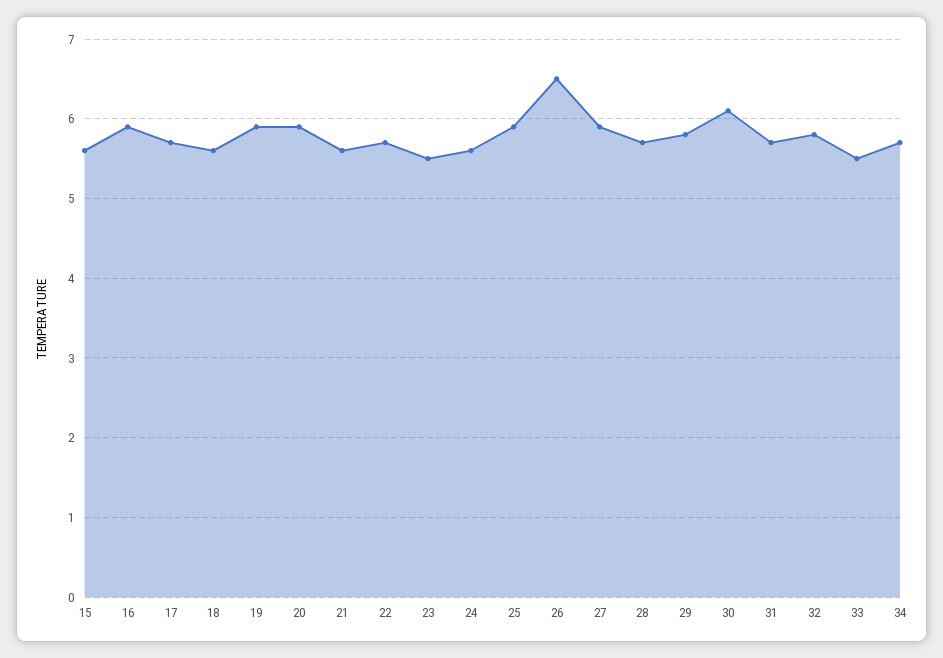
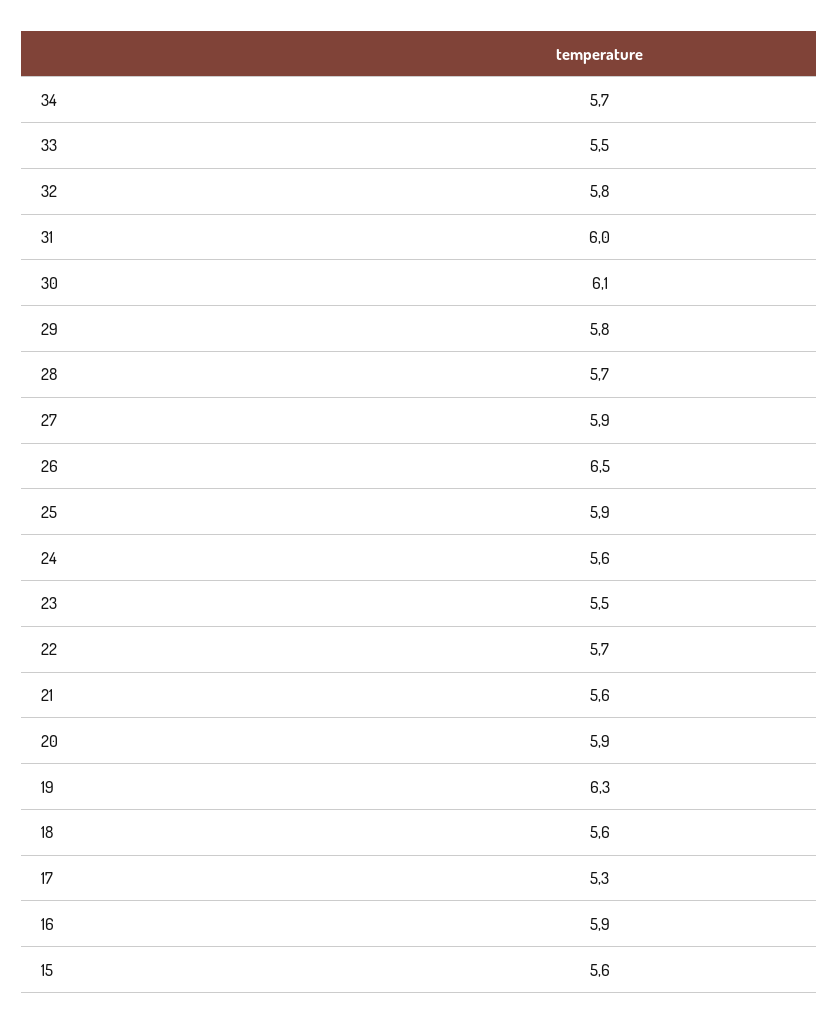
17: 5.7 -> 5.3
19: 5.9 -> 6.3
31: 5.7 -> 6

